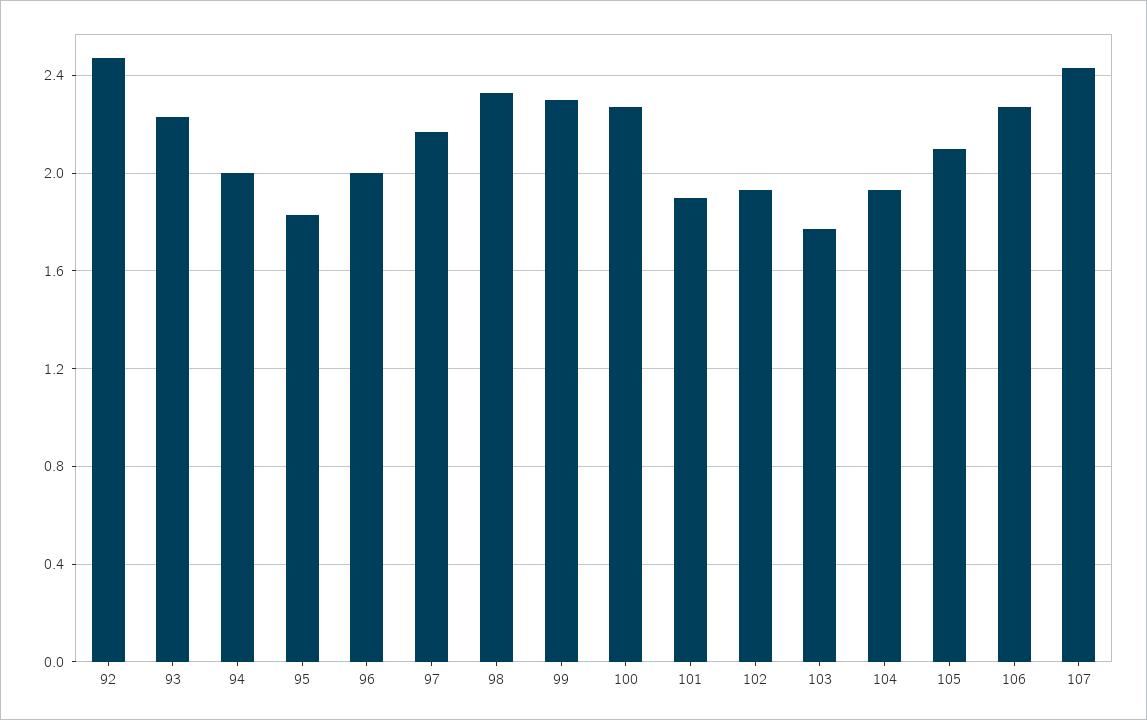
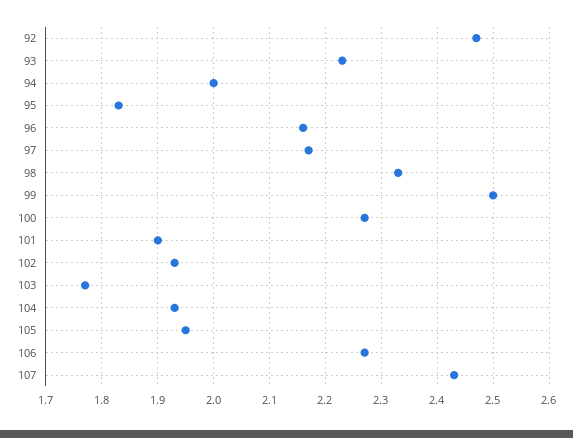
96: 2 -> 2.15
99: 2.3 -> 2.5
105: 2.1 -> 1.95

